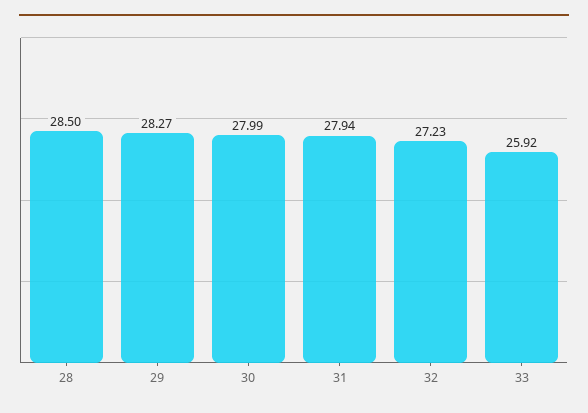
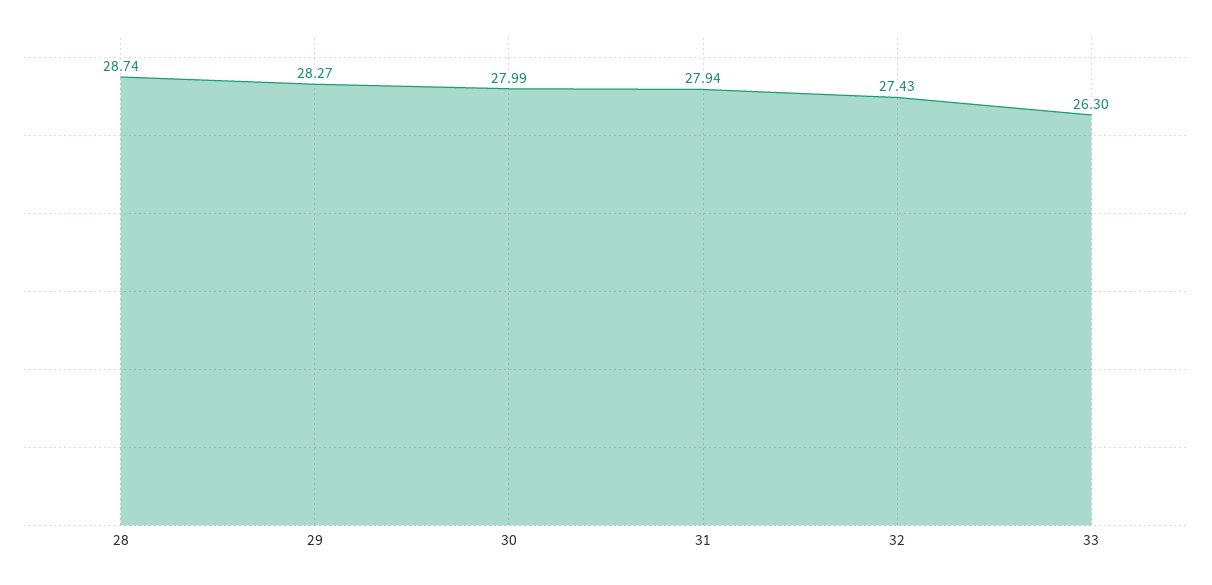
28: 28.5 -> 28.74
32: 27.23 -> 27.43
33: 25.92 -> 26.3

